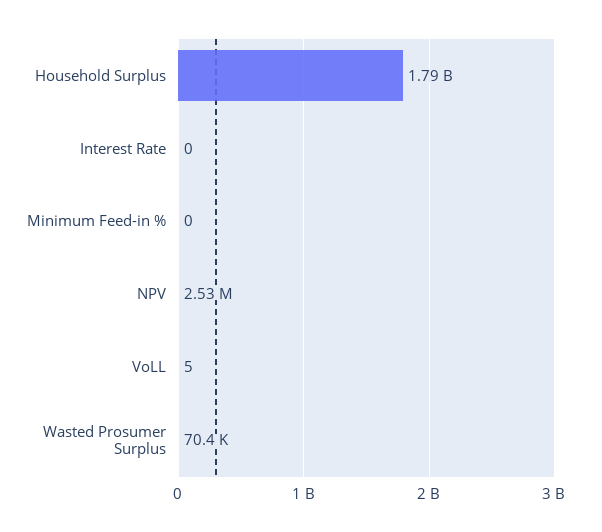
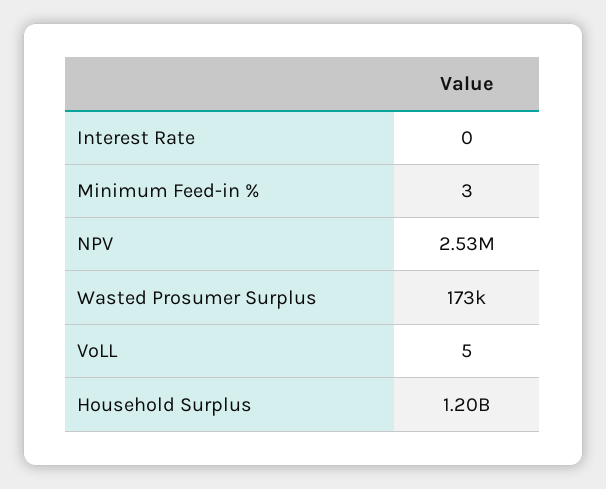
Household Surplus: 1790000000 -> 1200000000
Minimum Feed-in %: 0 -> 3
Wasted Prosumer Surplus: 70400 -> 173000

